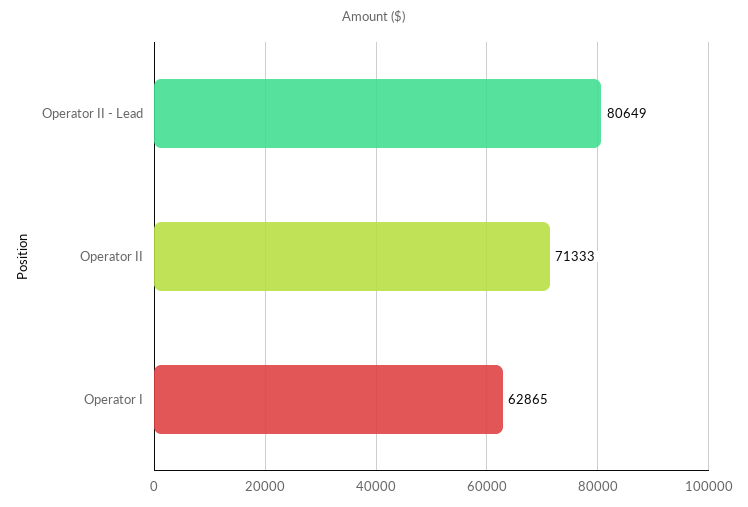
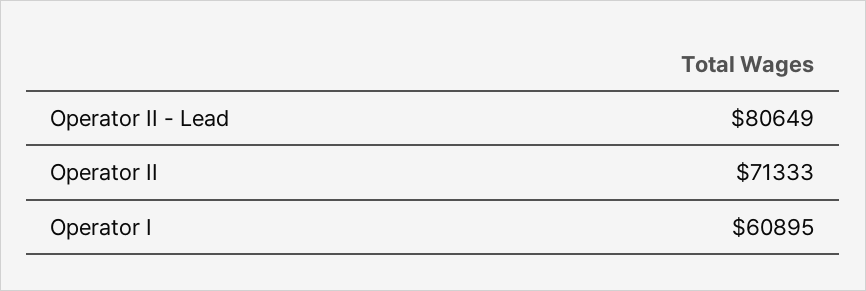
Operator I: 62865 -> 60895

